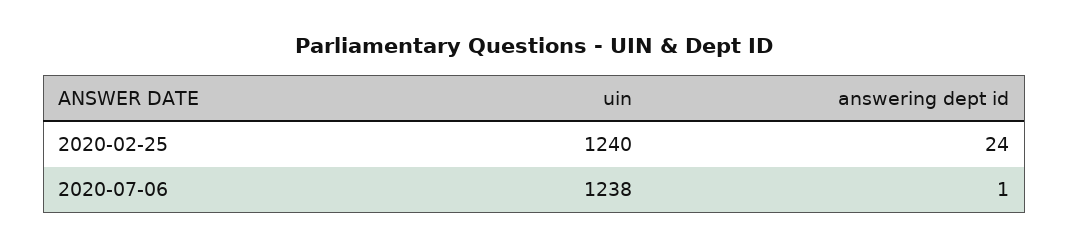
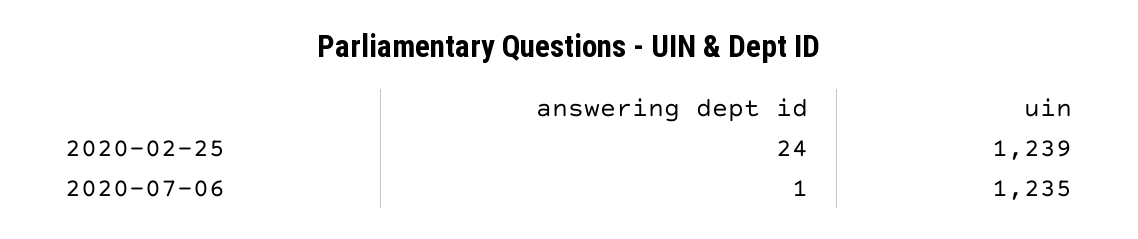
uin, 2020-02-25: 1240 -> 1239
uin, 2020-07-06: 1238 -> 1235

